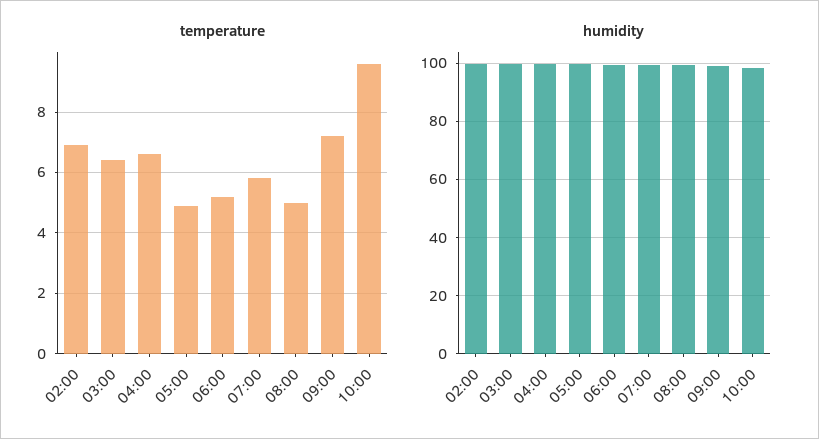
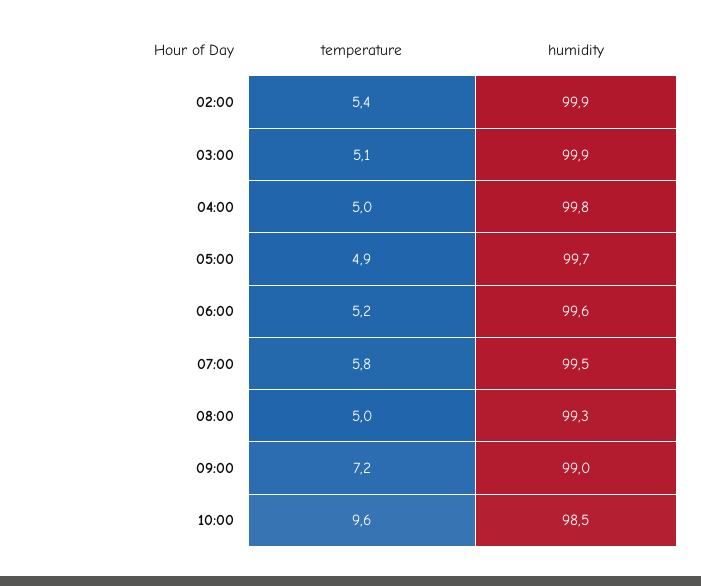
temperature, 02:00: 7 -> 5.4
temperature, 03:00: 6.5 -> 5.1
temperature, 04:00: 6.5 -> 5

